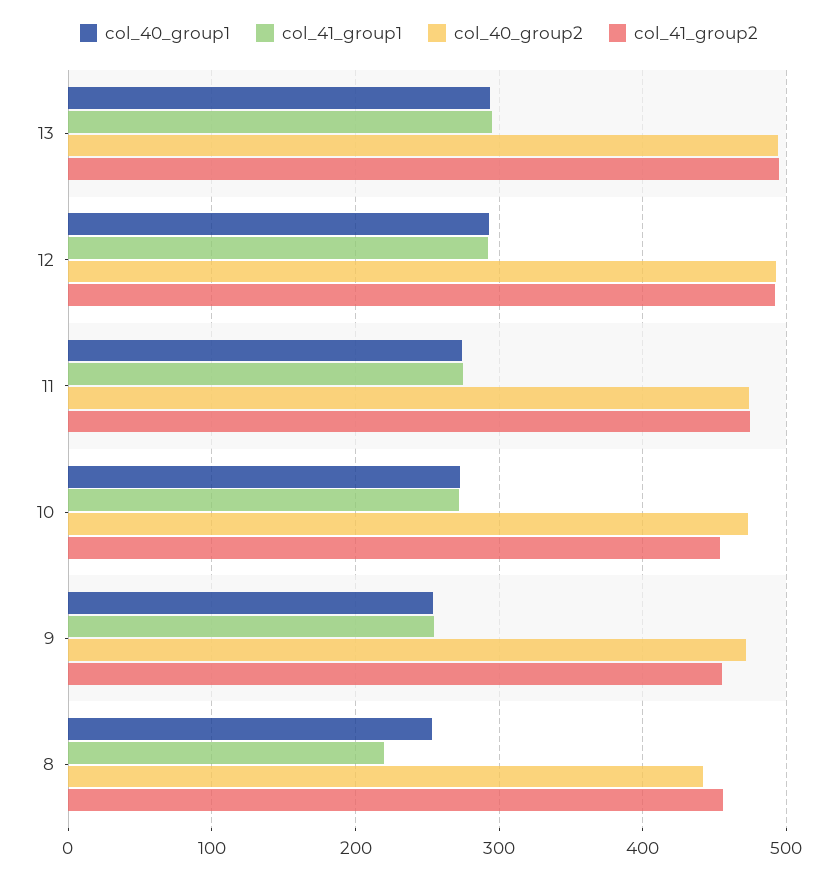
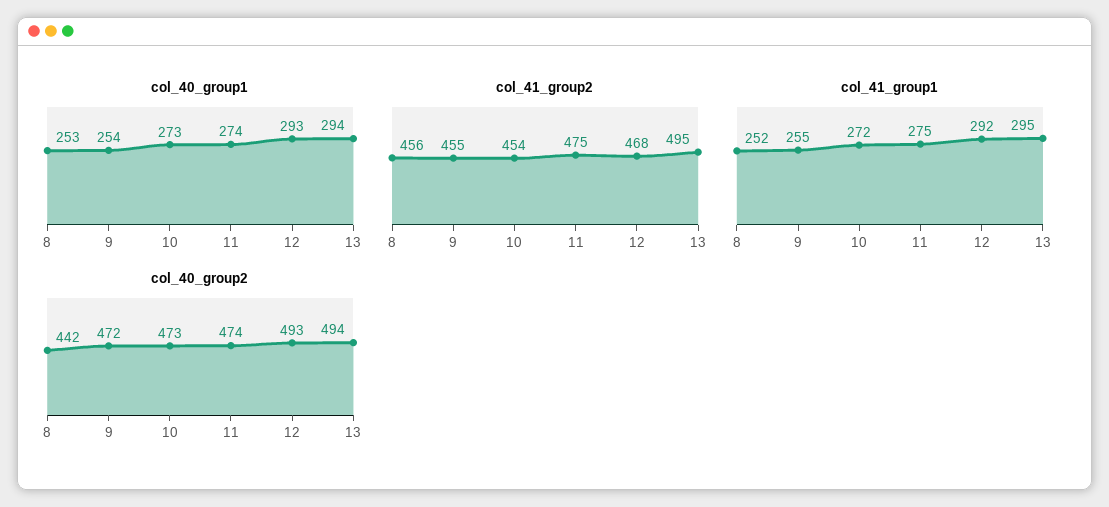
col_41_group2, 12: 490 -> 468
col_41_group1, 8: 220 -> 252

